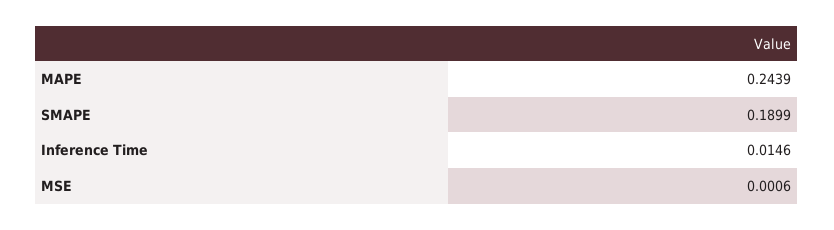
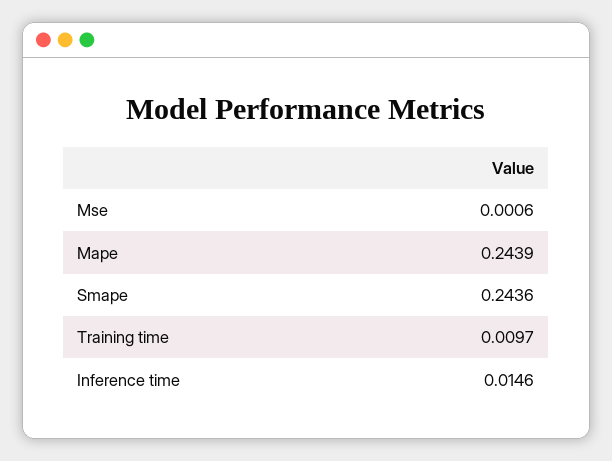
SMAPE: 0.1899 -> 0.2436
Training time: none -> 0.0097

